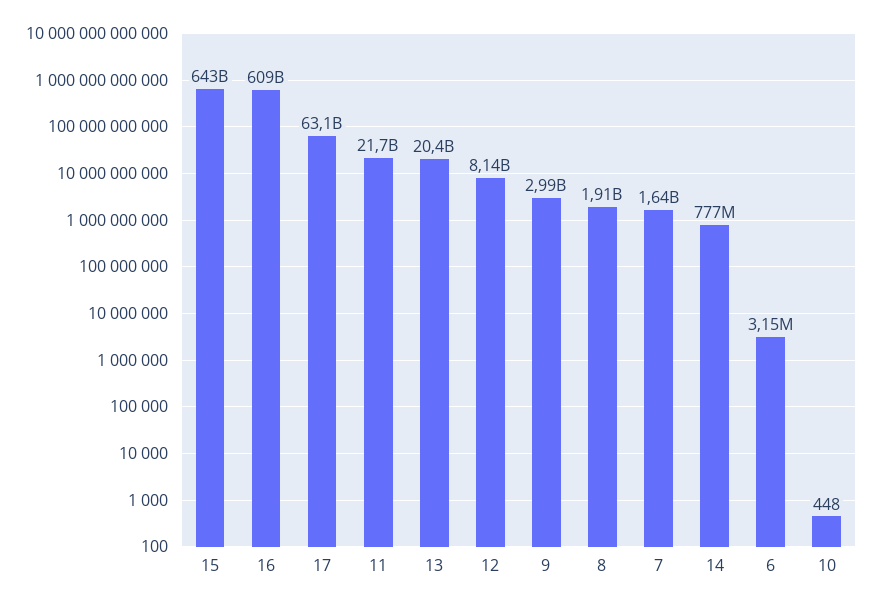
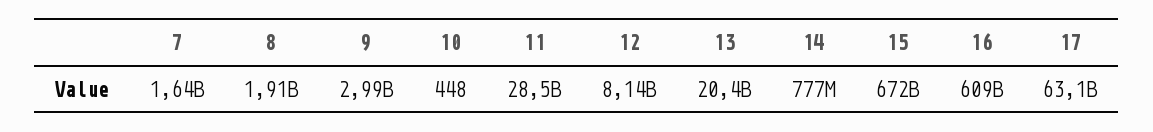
15: 643000000000 -> 672000000000
11: 21700000000 -> 28500000000
6: 3150000 -> none

